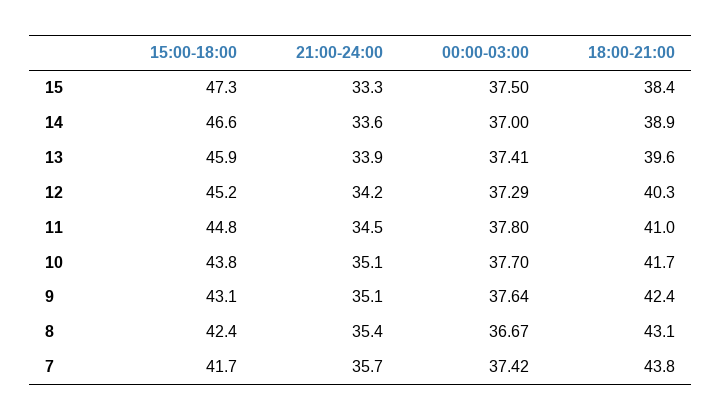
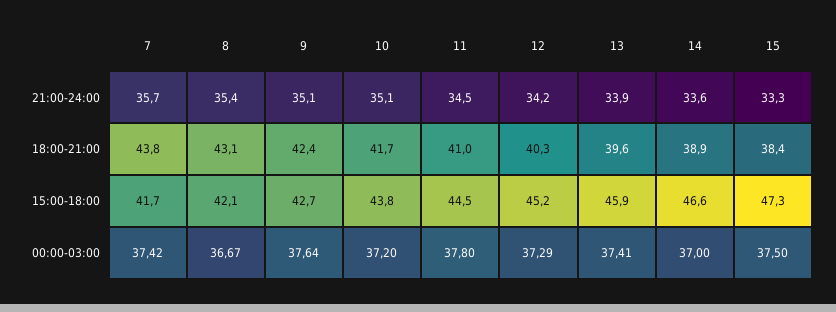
15:00-18:00, 11: 44.8 -> 44.5
00:00-03:00, 10: 37.7 -> 37.2
15:00-18:00, 9: 43.1 -> 42.7
15:00-18:00, 8: 42.4 -> 42.1

